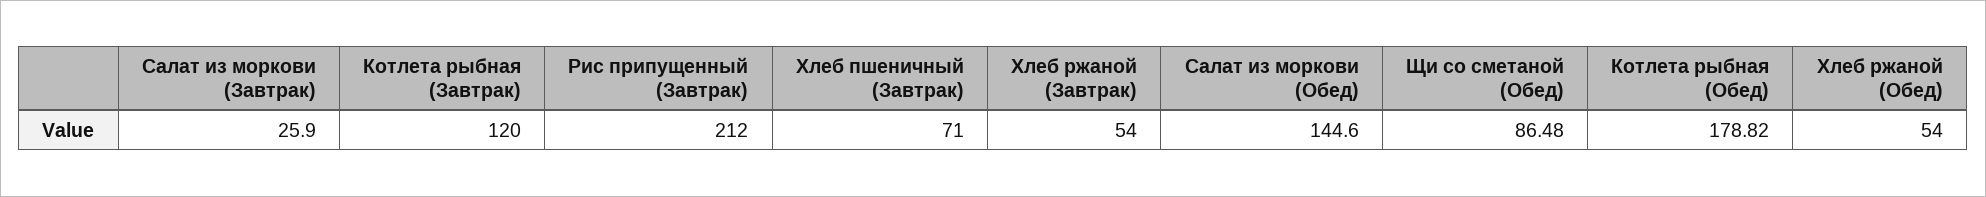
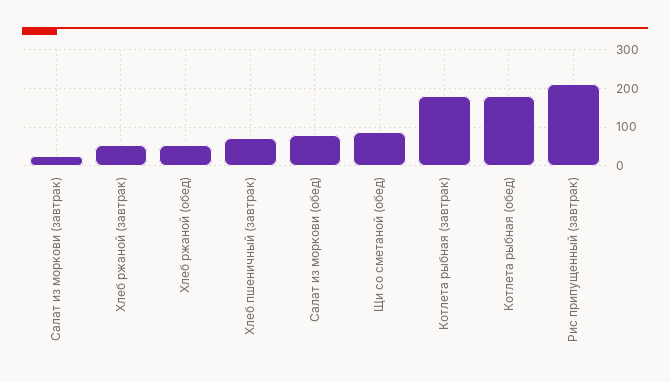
Котлета рыбная (Завтрак): 120 -> 180
Салат из моркови (Обед): 144.6 -> 80

